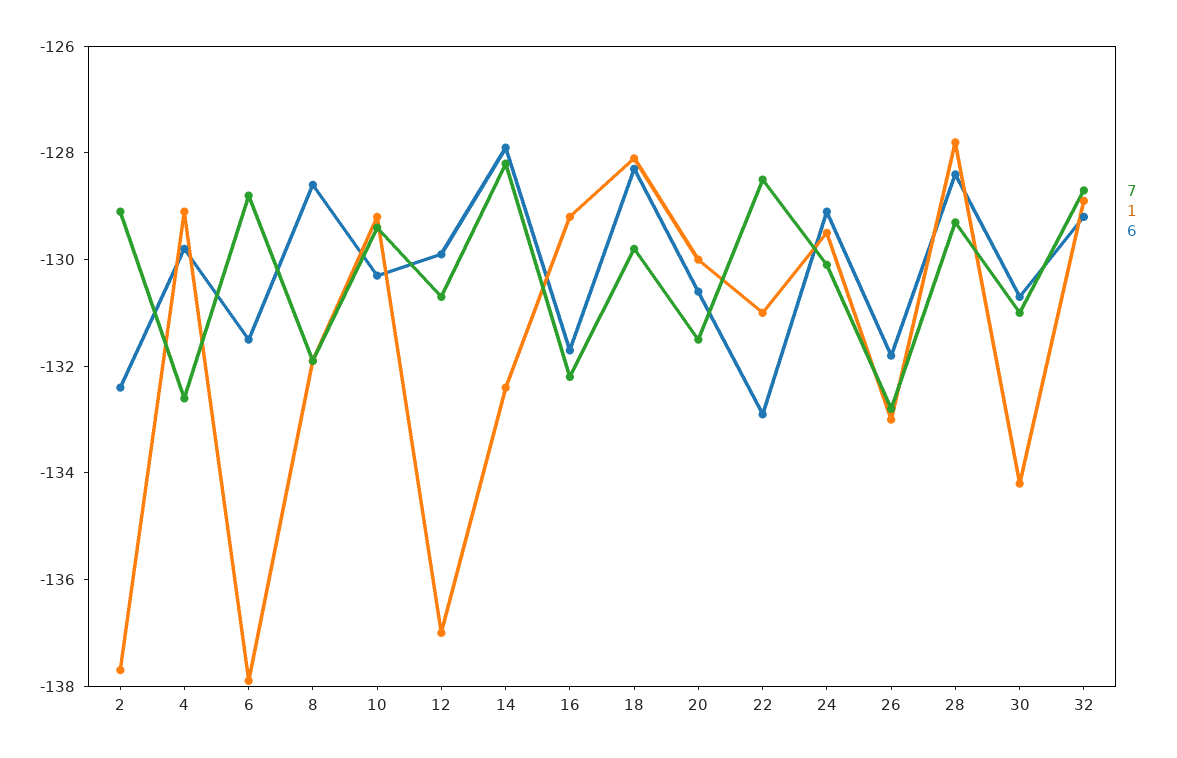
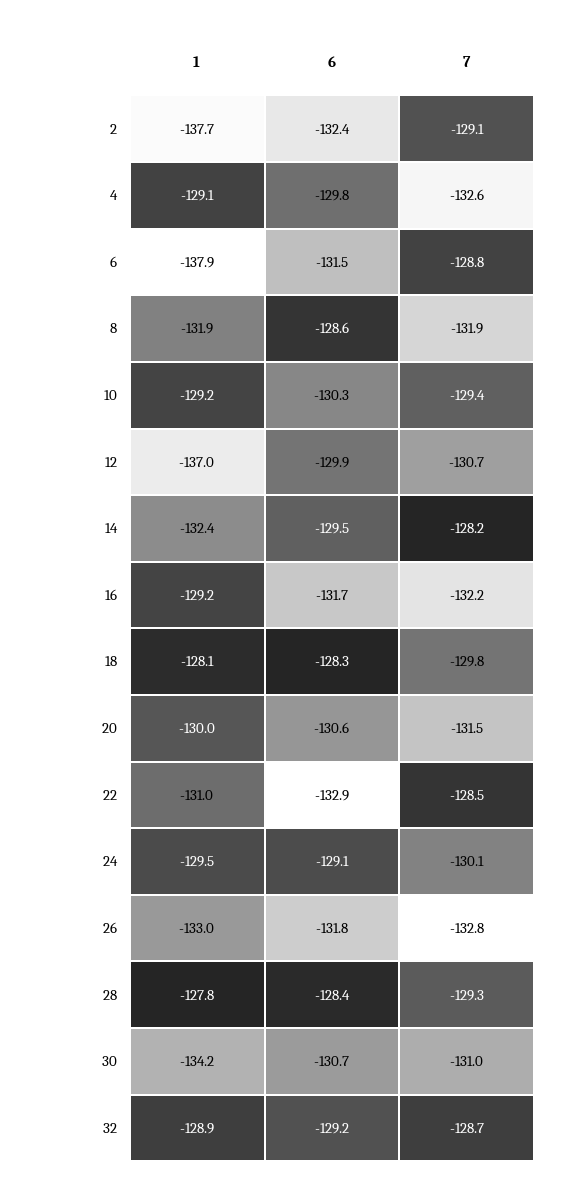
6, 14: -128 -> -129.5

